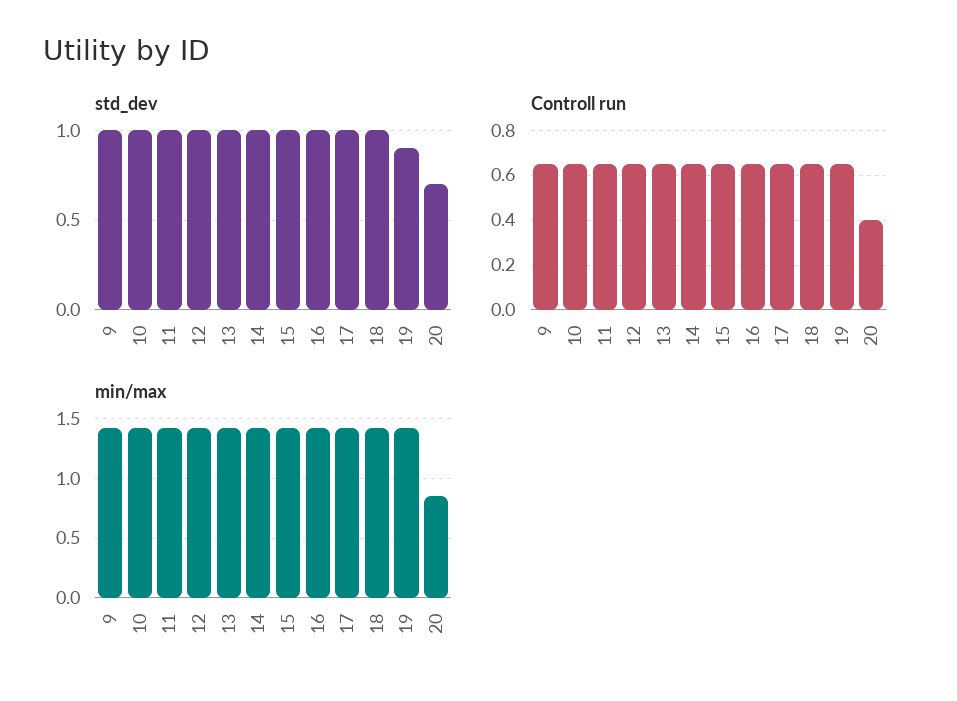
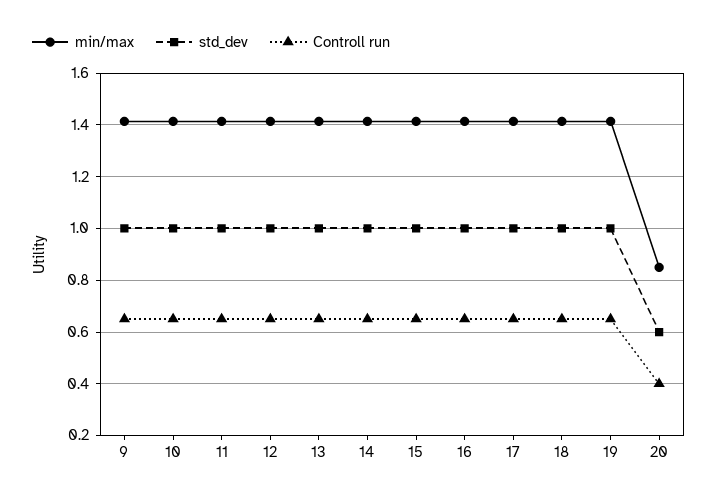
std_dev, 19: 0.9 -> 1
std_dev, 20: 0.7 -> 0.6

